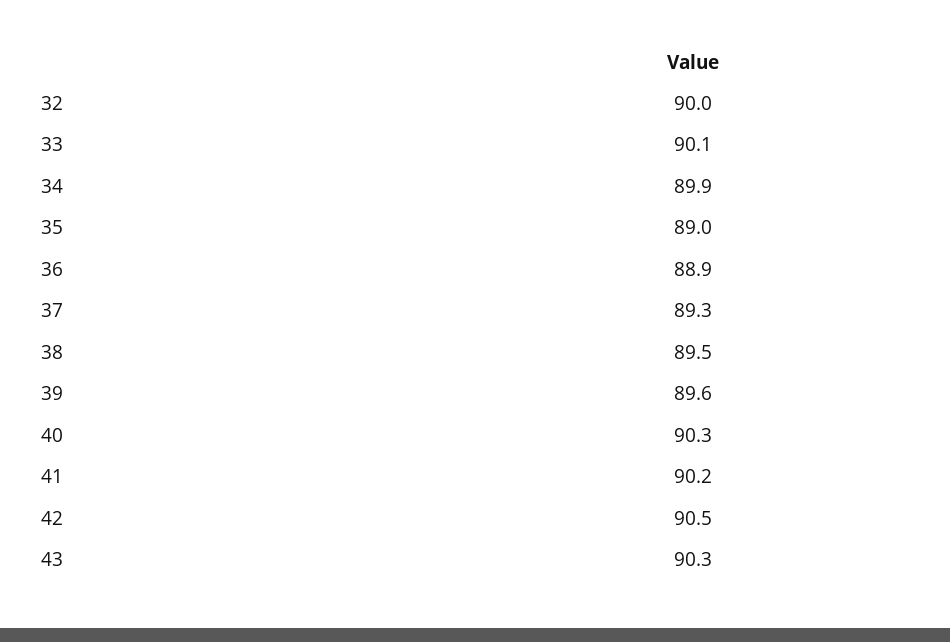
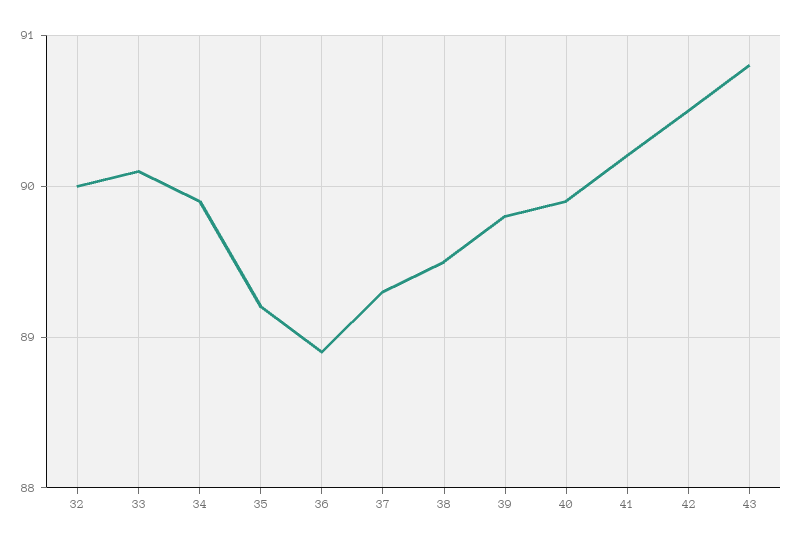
35: 89 -> 89.2
39: 89.6 -> 89.8
40: 90.3 -> 89.9
43: 90.3 -> 90.8

